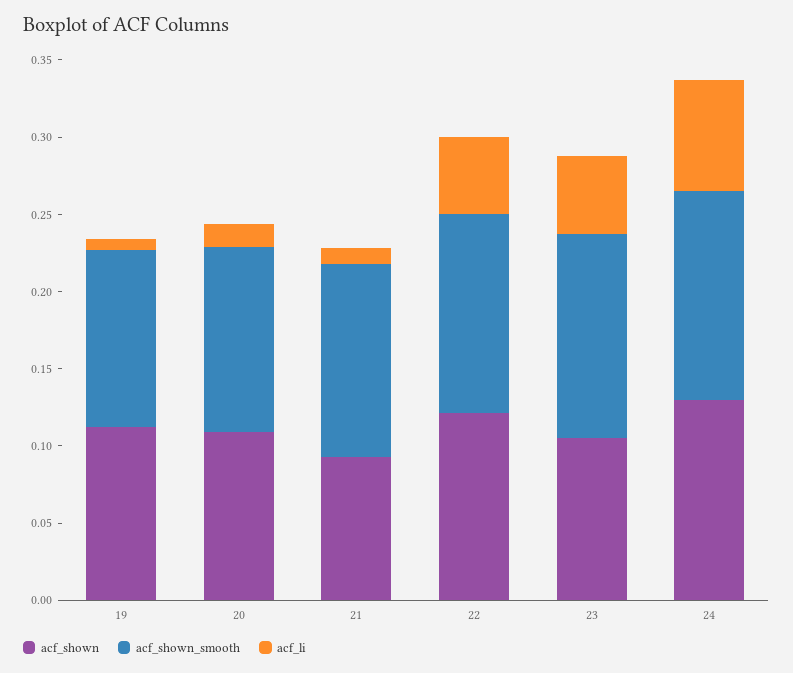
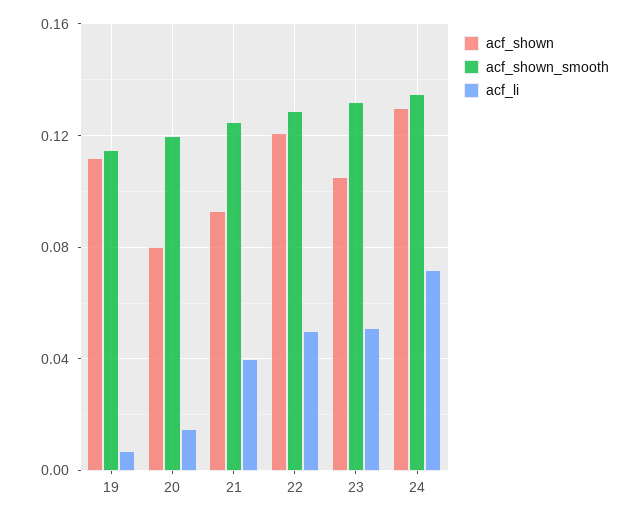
acf_shown, 20: 0.11 -> 0.08
acf_li, 21: 0.01 -> 0.04

